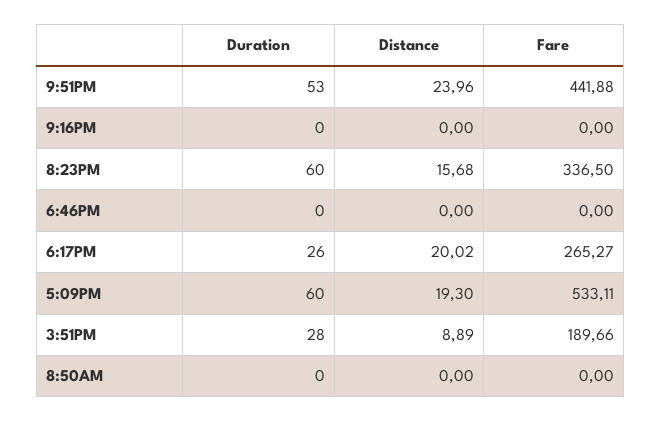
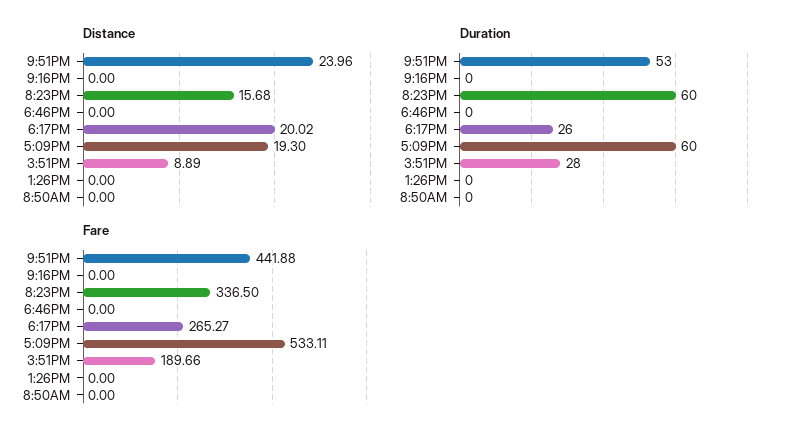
Distance, 1:26PM: none -> 0
Duration, 1:26PM: none -> 0
Fare, 1:26PM: none -> 0

